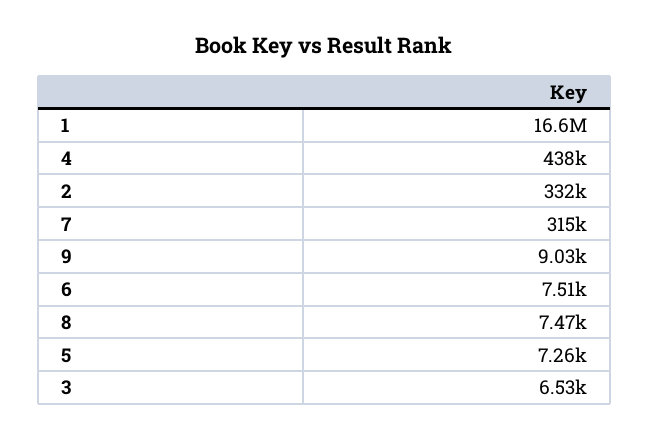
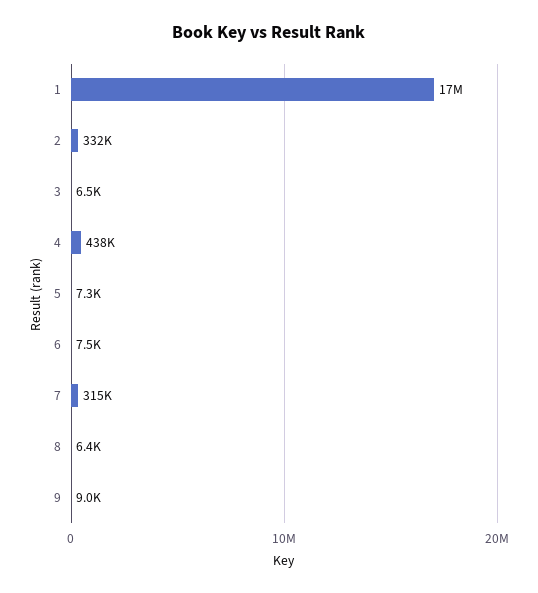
8: 7470 -> 6400

